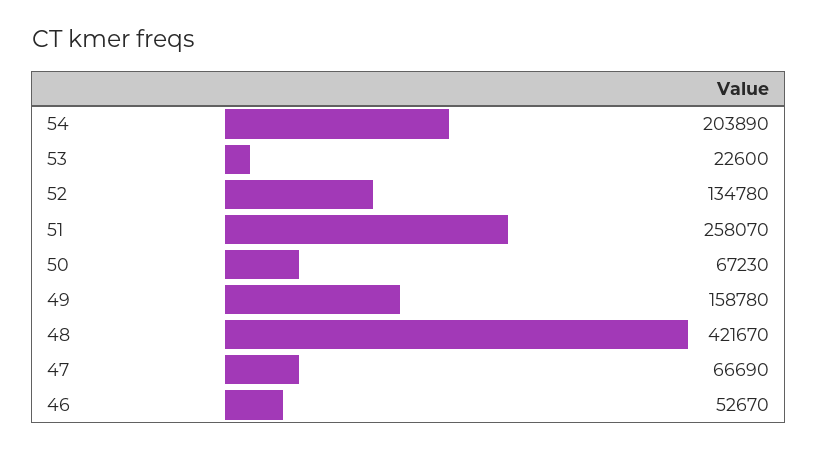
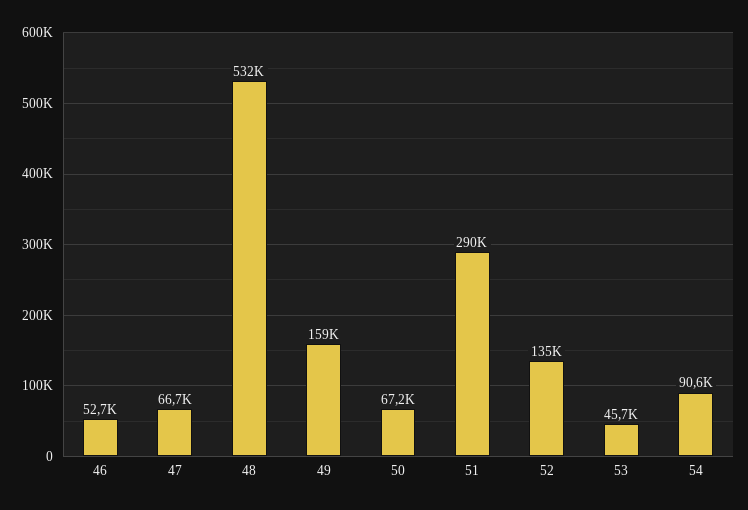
54: 203890 -> 90600
53: 22600 -> 45700
51: 258070 -> 290000
48: 421670 -> 532000

